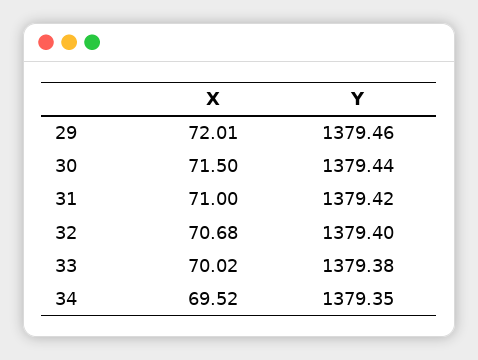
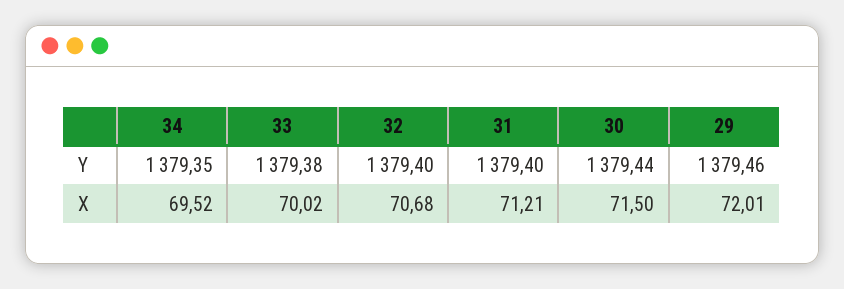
X, 31: 71 -> 71.21
Y, 31: 1379.42 -> 1379.4

